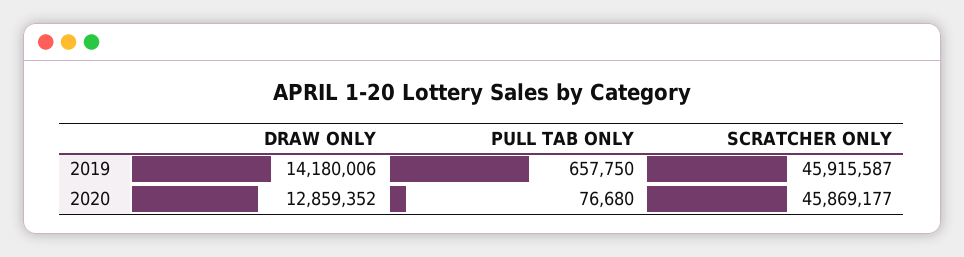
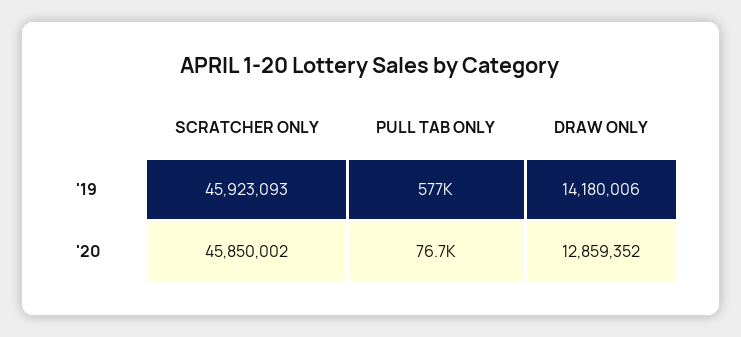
PULL TAB ONLY, 2019: 657750 -> 577000
SCRATCHER ONLY, 2019: 45915587 -> 45923093
SCRATCHER ONLY, 2020: 45869177 -> 45850002

